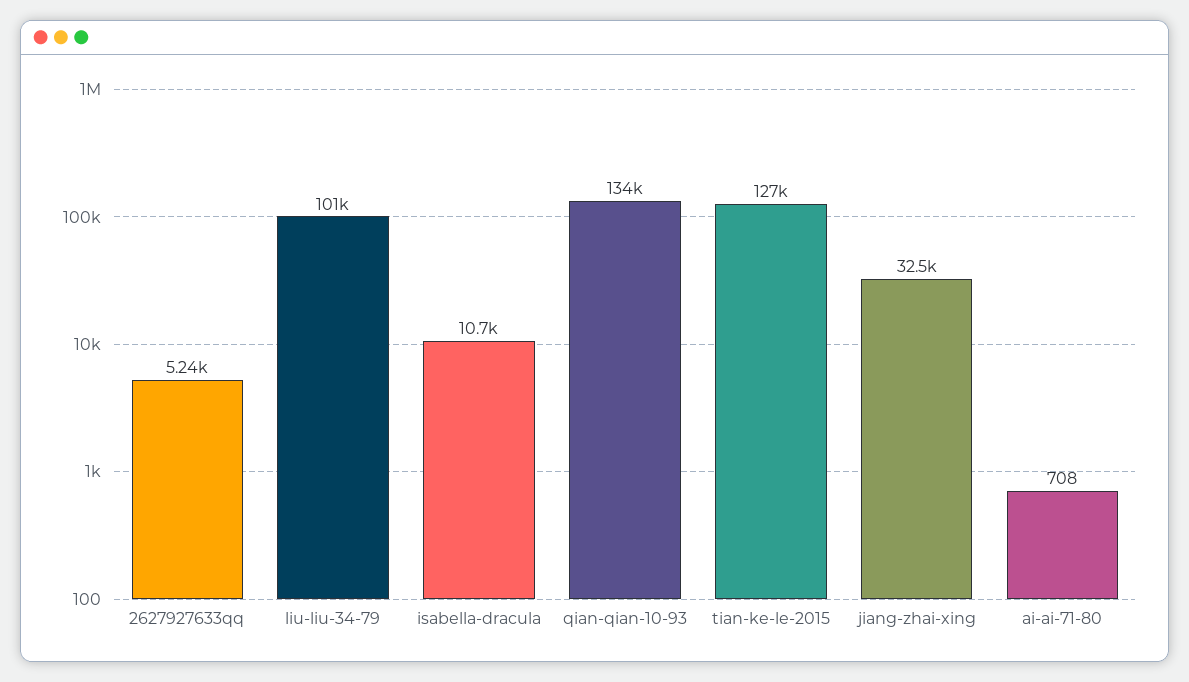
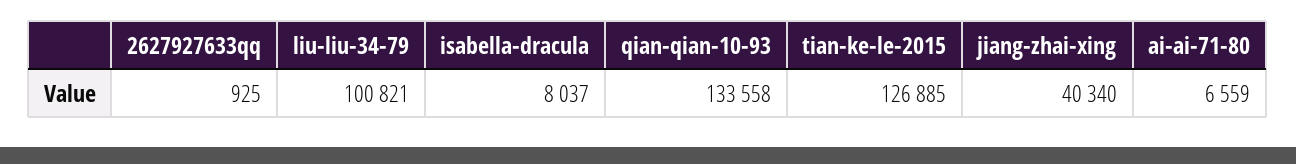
2627927633qq: 5240 -> 925
isabella-dracula: 10700 -> 8037
jiang-zhai-xing: 32500 -> 40340
ai-ai-71-80: 708 -> 6559

